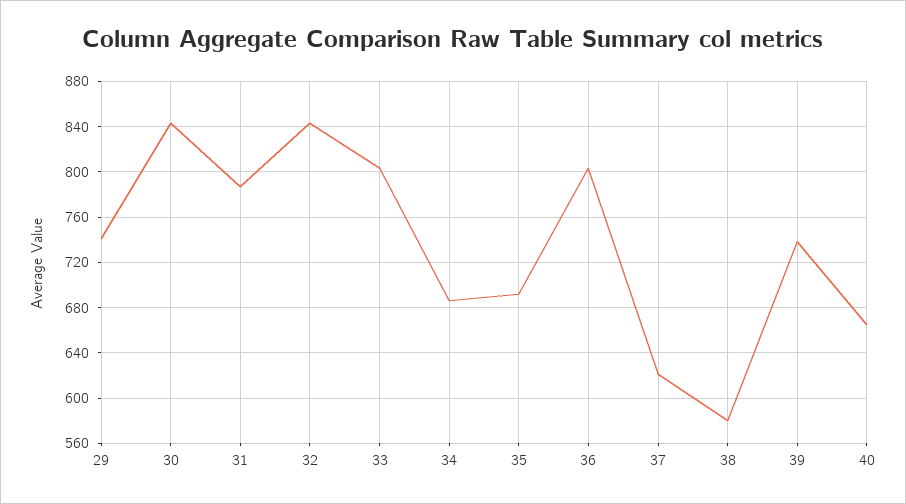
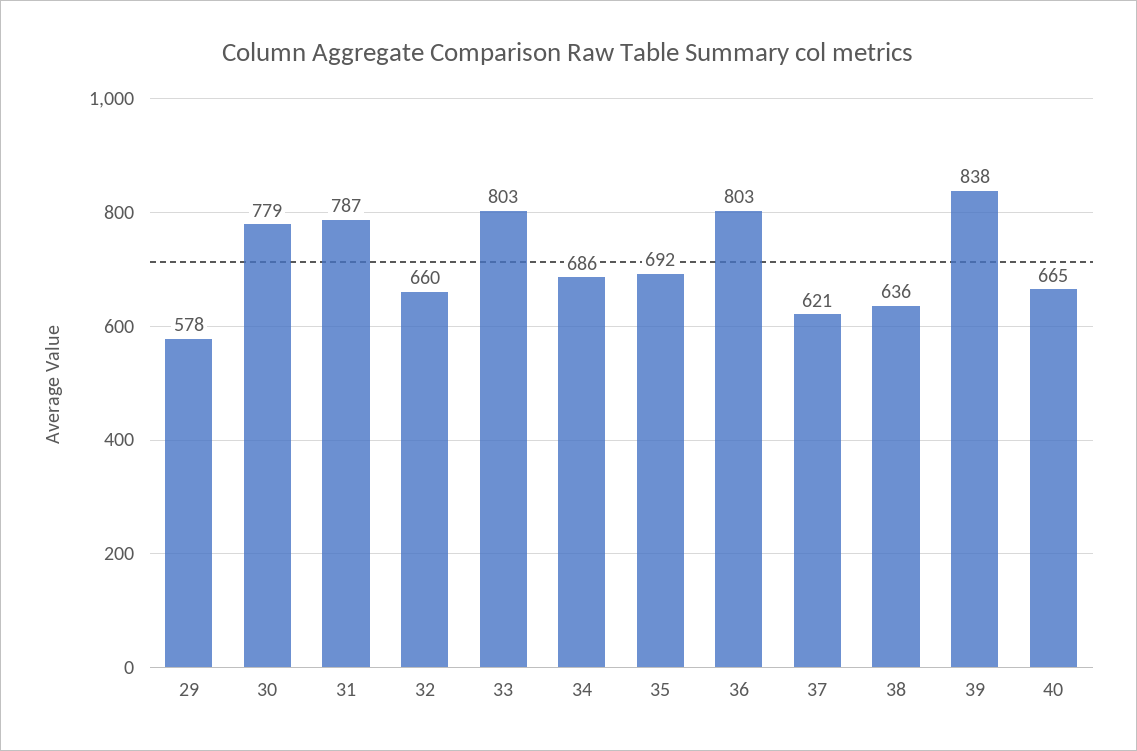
29: 740 -> 578
30: 840 -> 779
32: 840 -> 660
38: 580 -> 636
39: 740 -> 838

